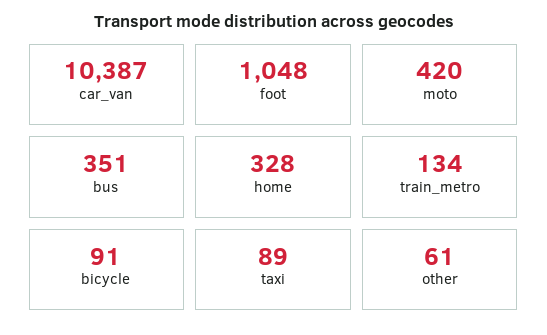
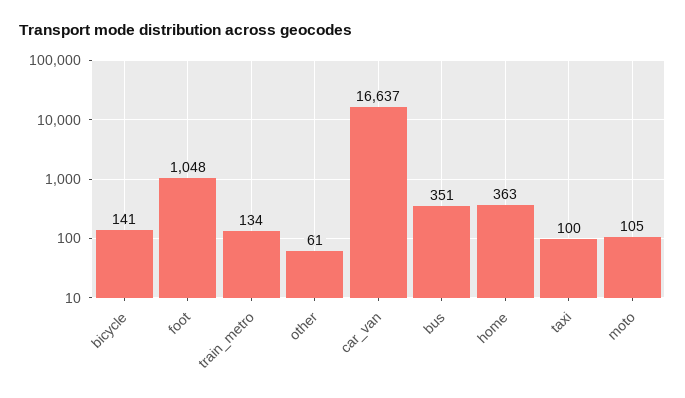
car_van: 10387 -> 16637
moto: 420 -> 105
home: 328 -> 363
bicycle: 91 -> 141
taxi: 89 -> 100

